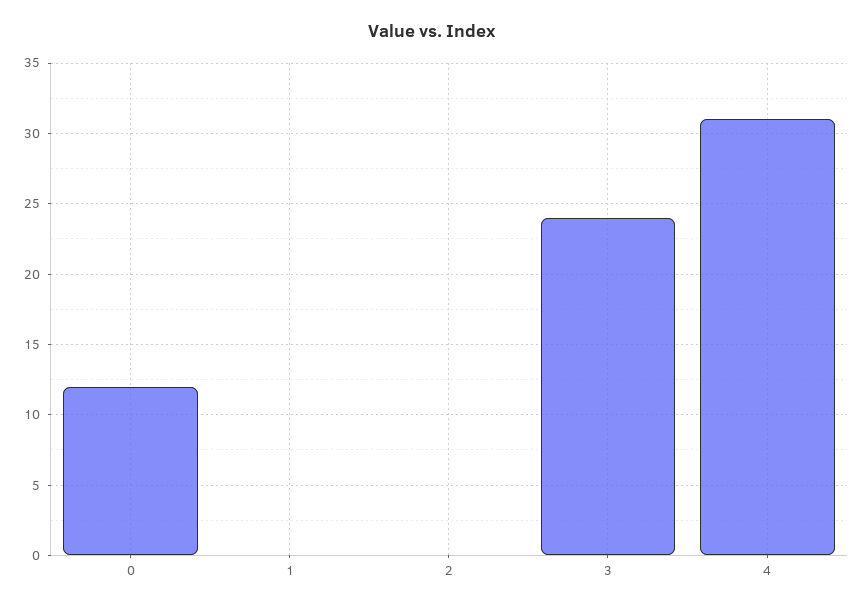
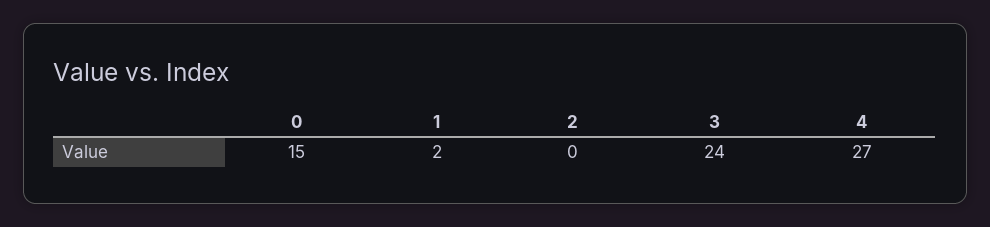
0: 12 -> 15
1: 0 -> 2
4: 31 -> 27

